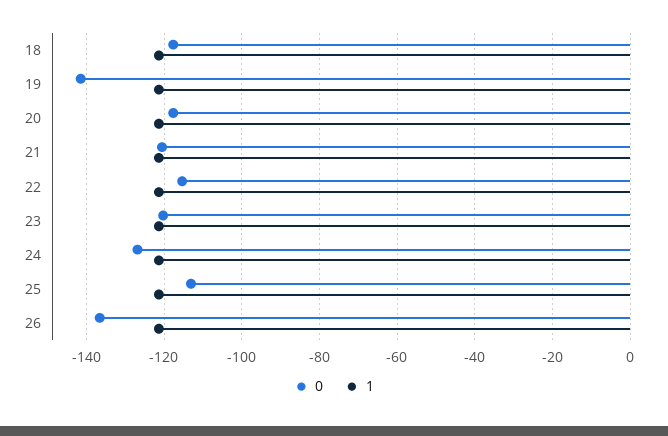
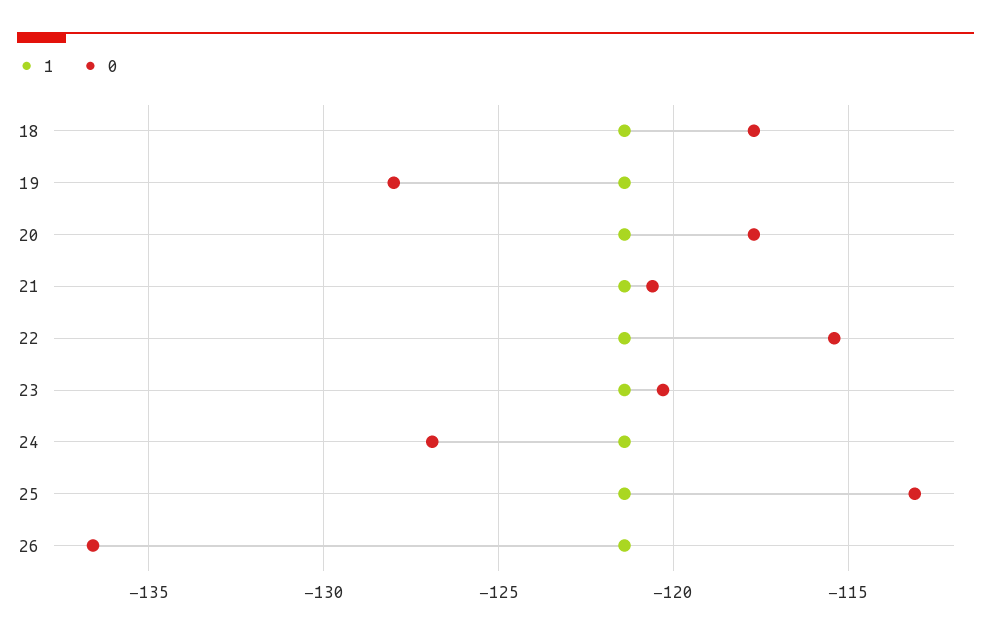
0, 19: -142 -> -128

